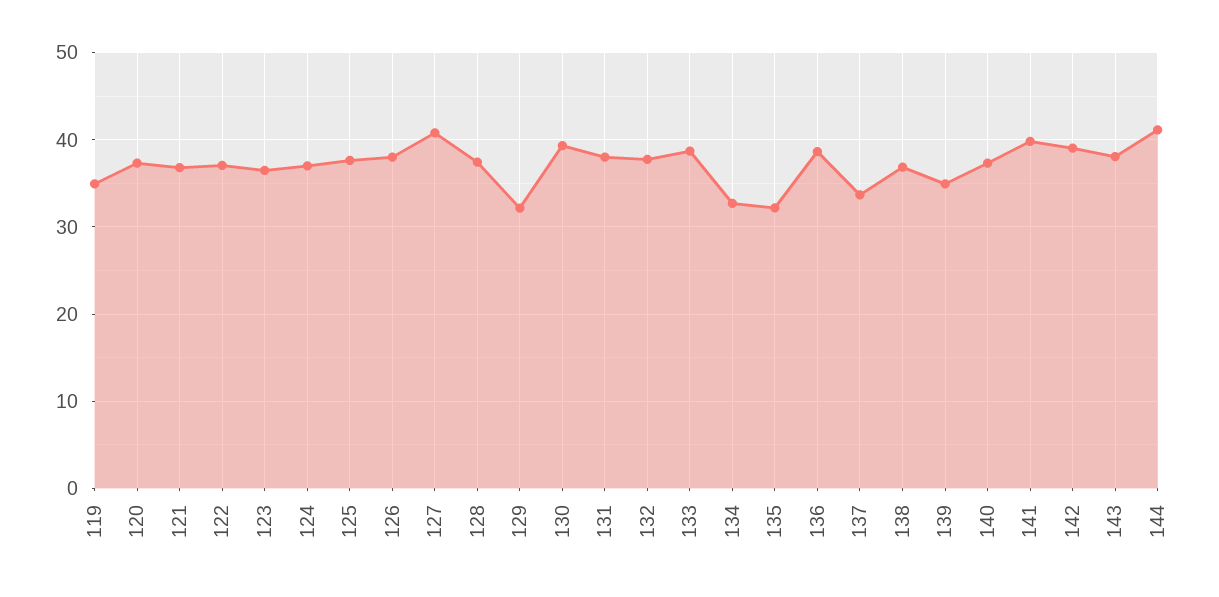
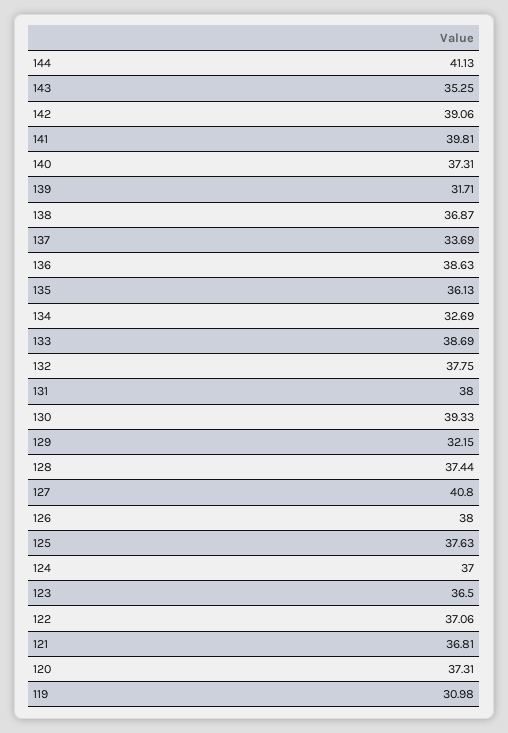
119: 35 -> 30.98
135: 32 -> 36.13
139: 35 -> 31.71
143: 38 -> 35.25

